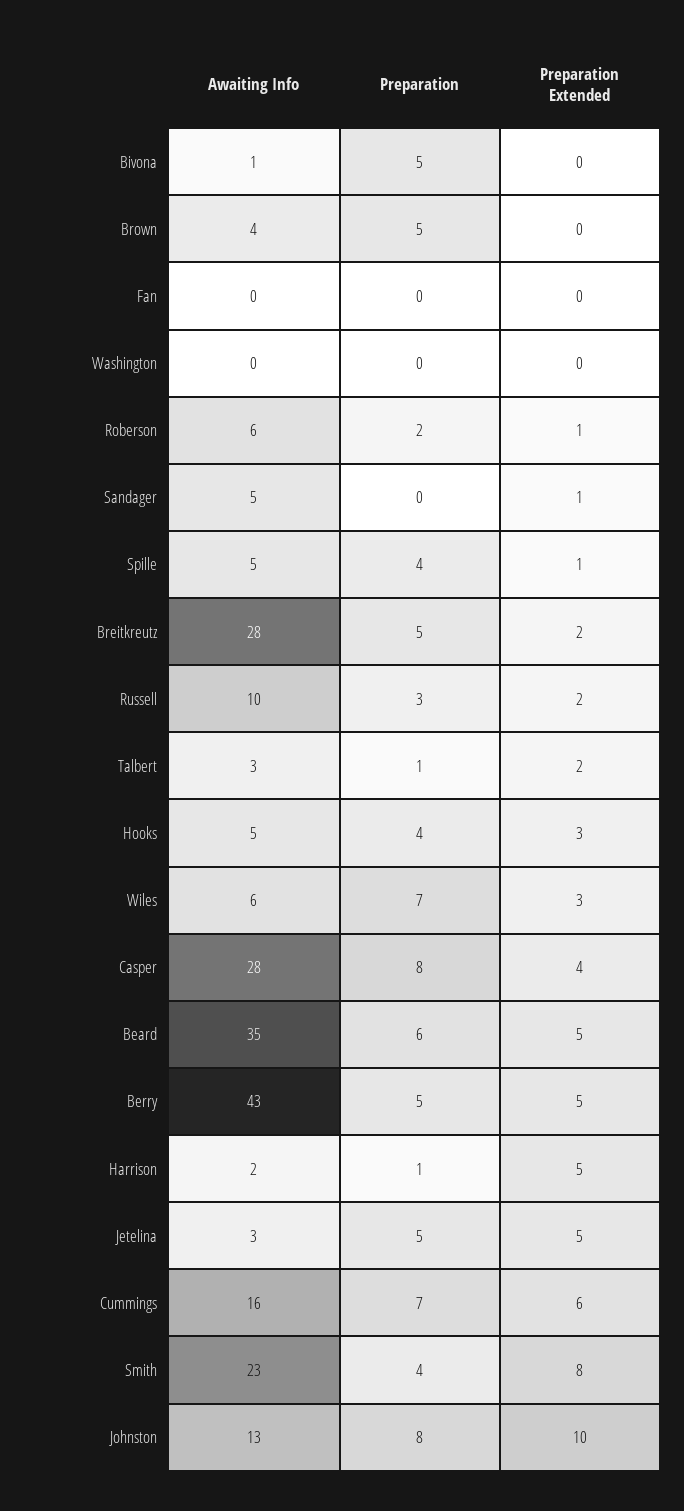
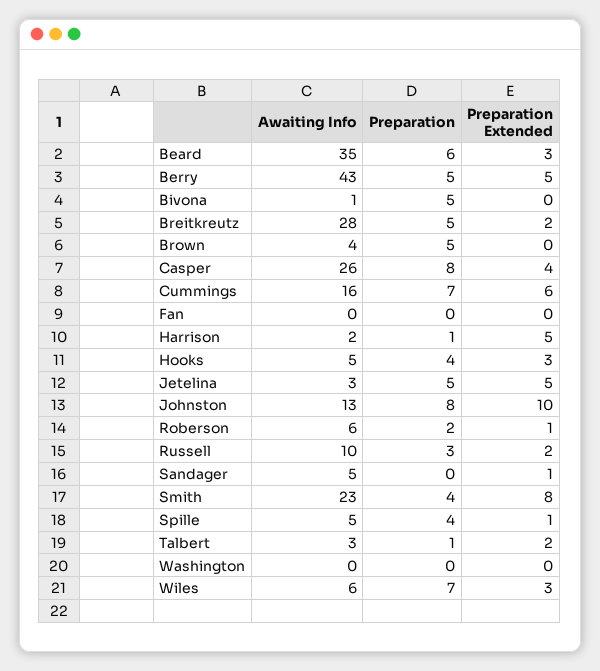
Awaiting Info, Casper: 28 -> 26
Preparation Extended, Beard: 5 -> 3

